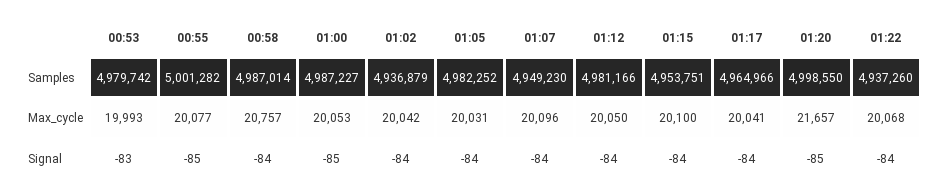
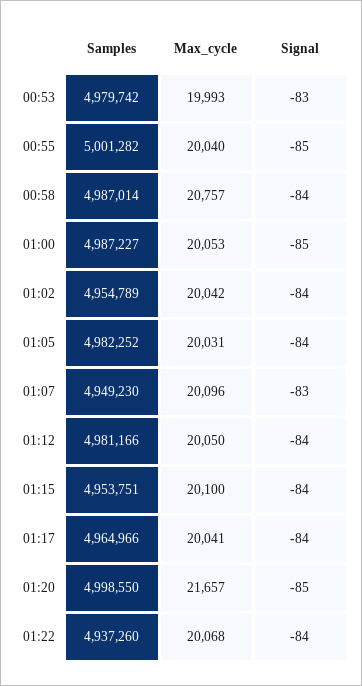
01:02, Samples: 4936879 -> 4954789
00:55, Max_cycle: 20077 -> 20040
01:07, Signal: -84 -> -83

